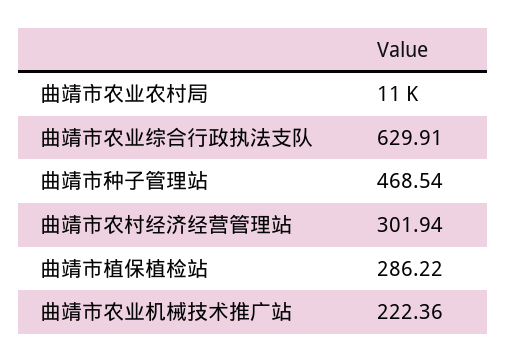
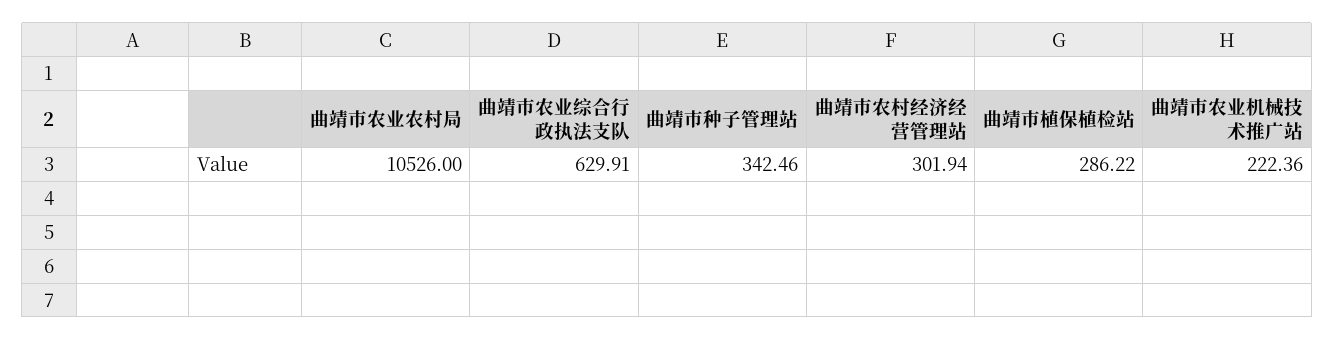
曲靖市种子管理站: 468.54 -> 342.46

